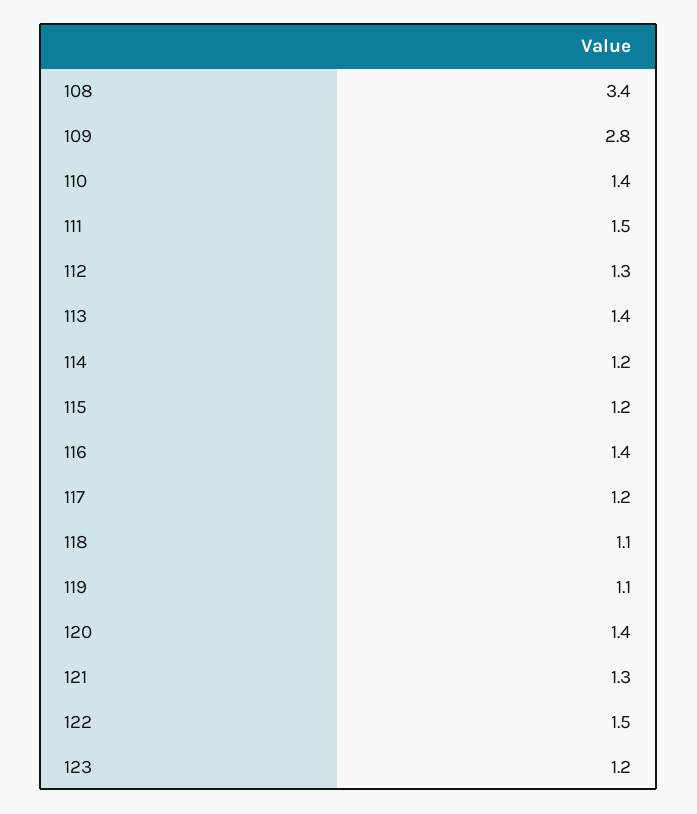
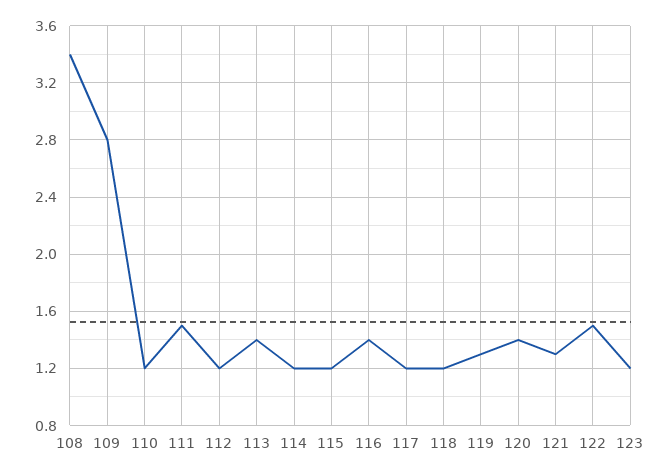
110: 1.4 -> 1.2
112: 1.3 -> 1.2
118: 1.1 -> 1.2
119: 1.1 -> 1.3

